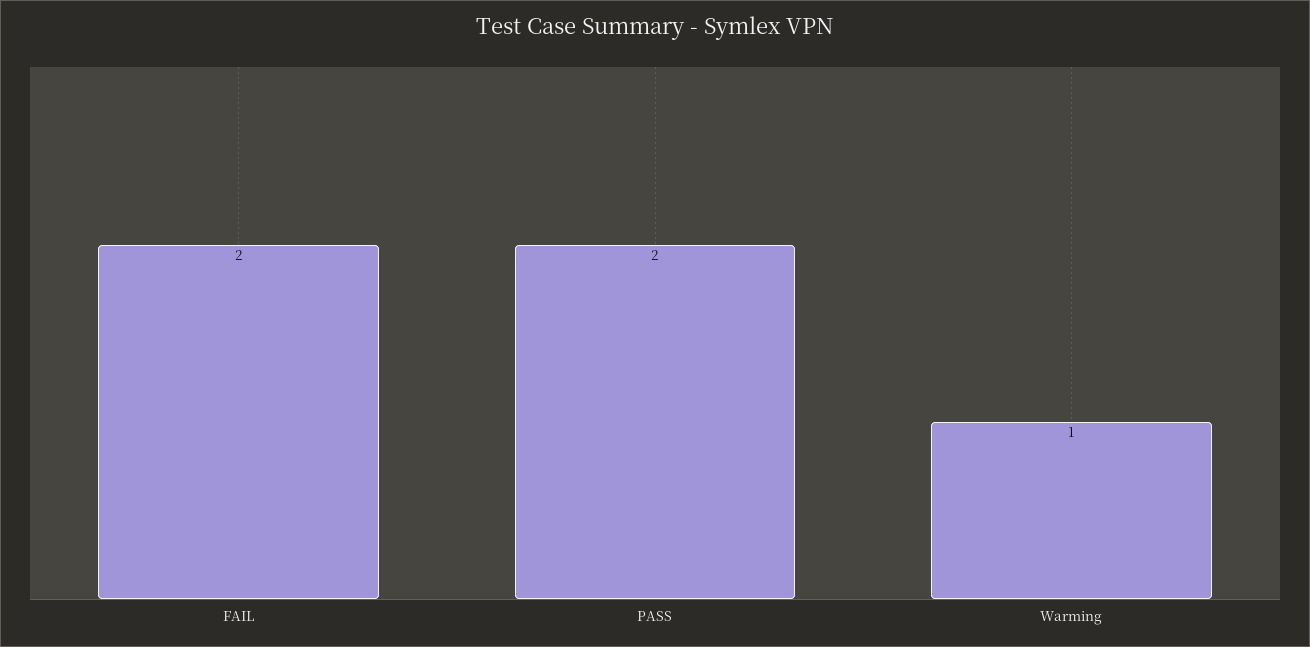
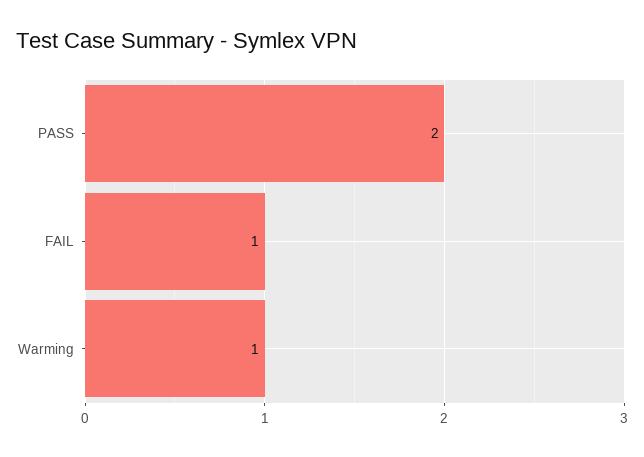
FAIL: 2 -> 1

